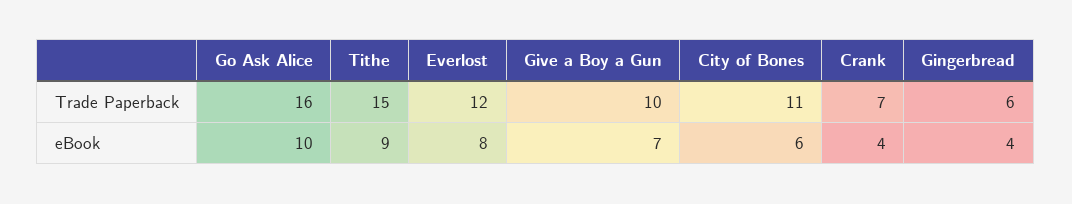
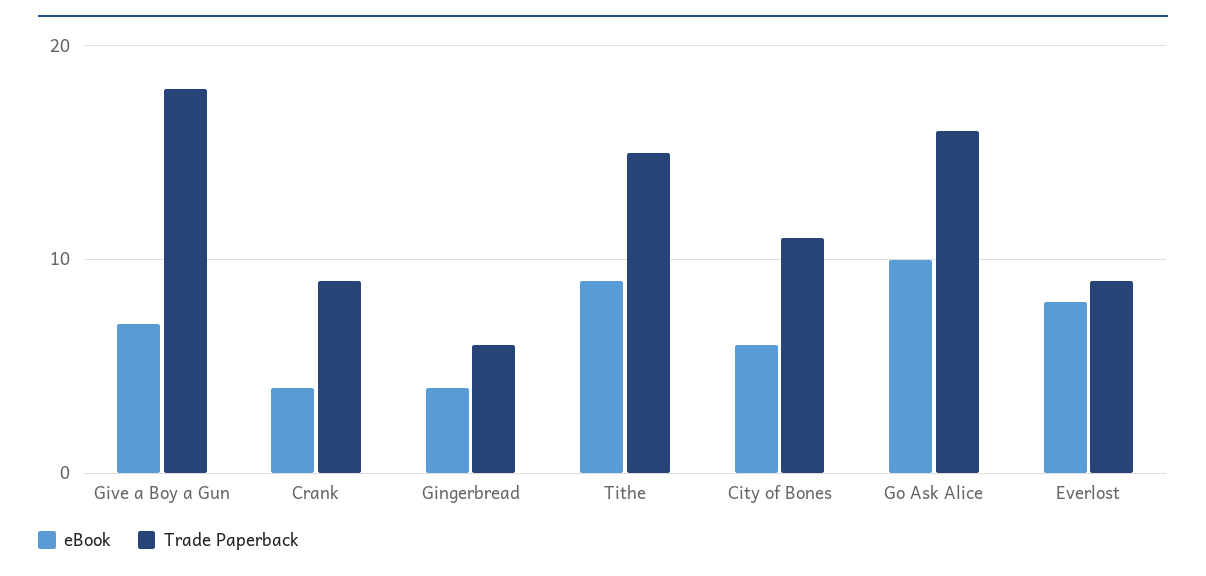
Trade Paperback, Everlost: 12 -> 9
Trade Paperback, Give a Boy a Gun: 10 -> 18
Trade Paperback, Crank: 7 -> 9

